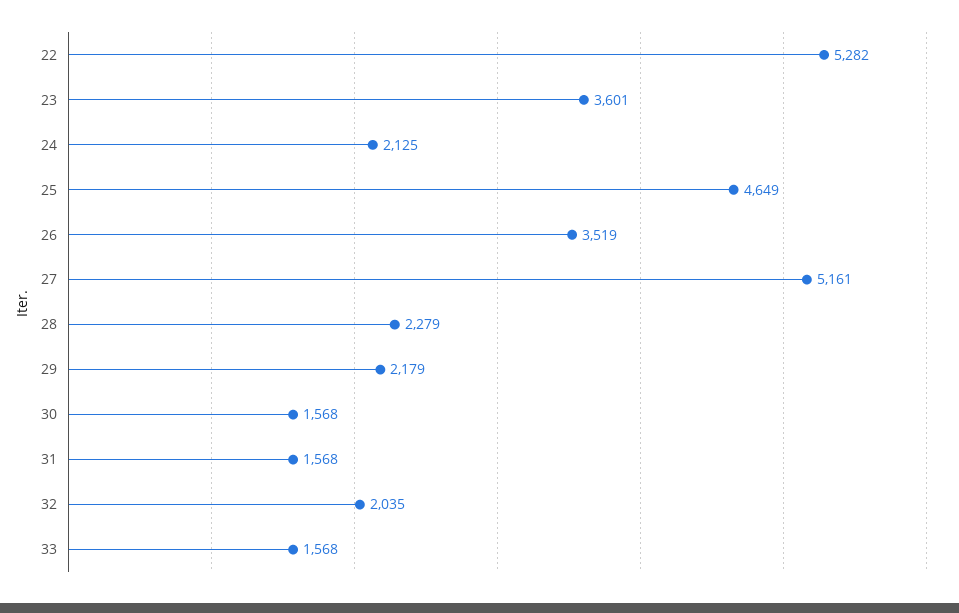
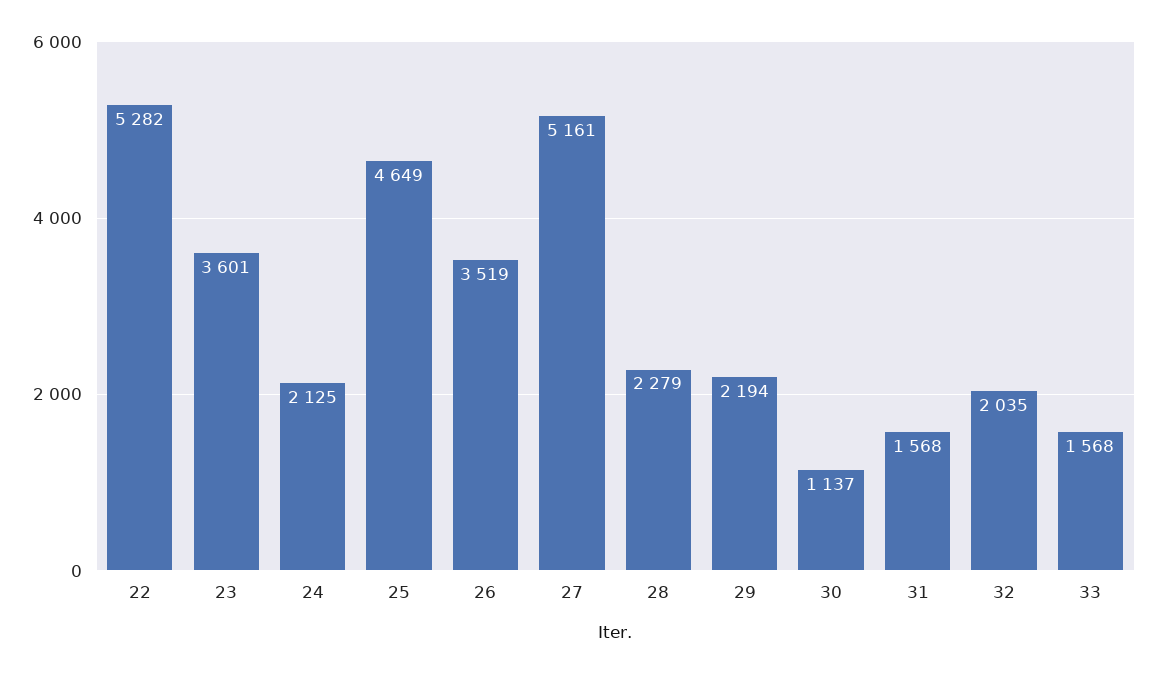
29: 2179 -> 2194
30: 1568 -> 1137

